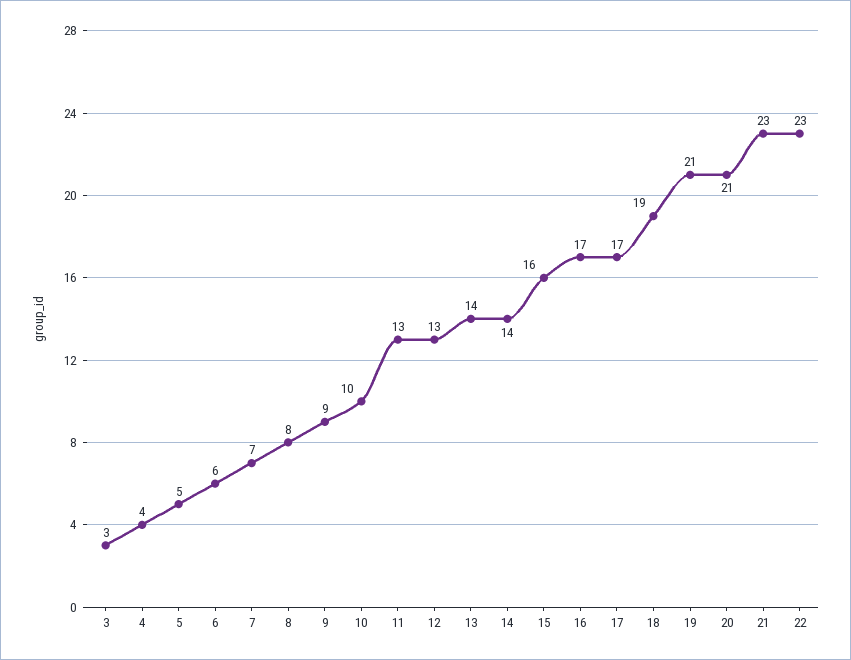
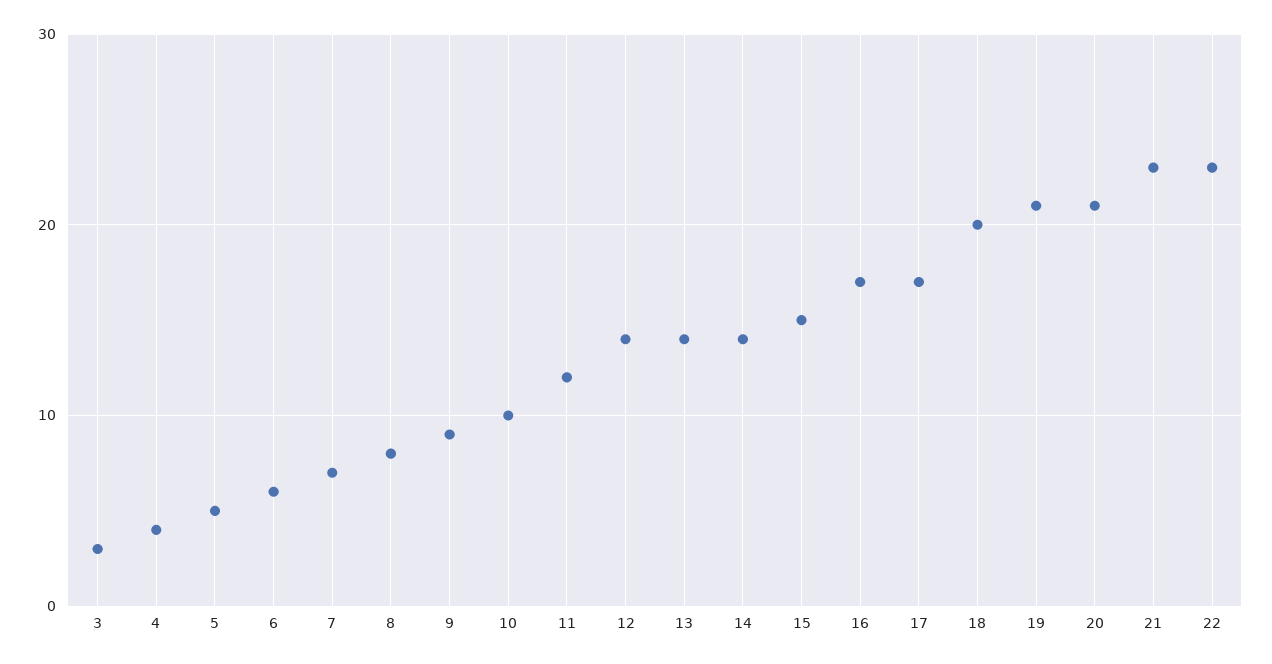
11: 13 -> 12
12: 13 -> 14
15: 16 -> 15
18: 19 -> 20

